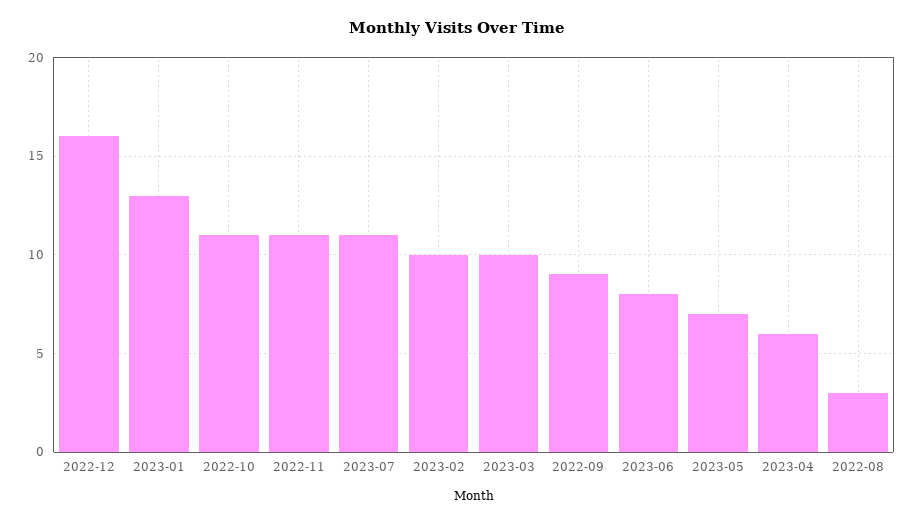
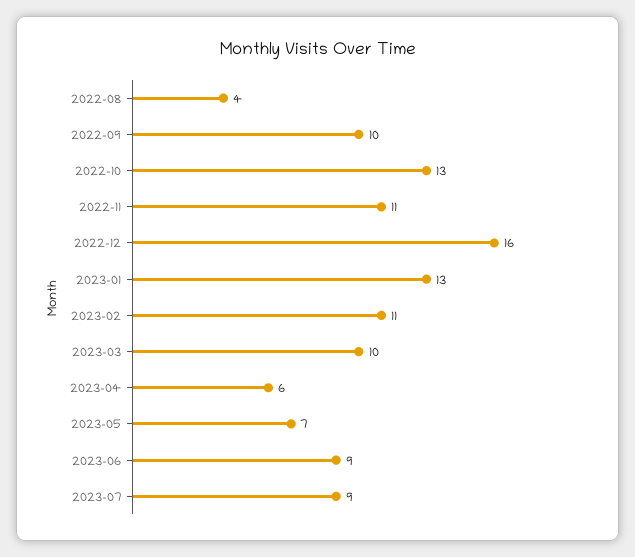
2022-10: 11 -> 13
2023-07: 11 -> 9
2023-02: 10 -> 11
2022-09: 9 -> 10
2023-06: 8 -> 9
2022-08: 3 -> 4

